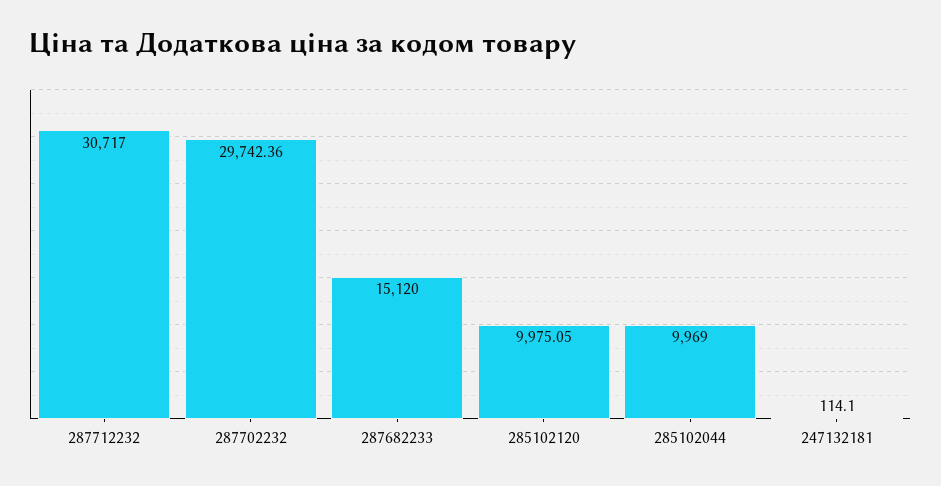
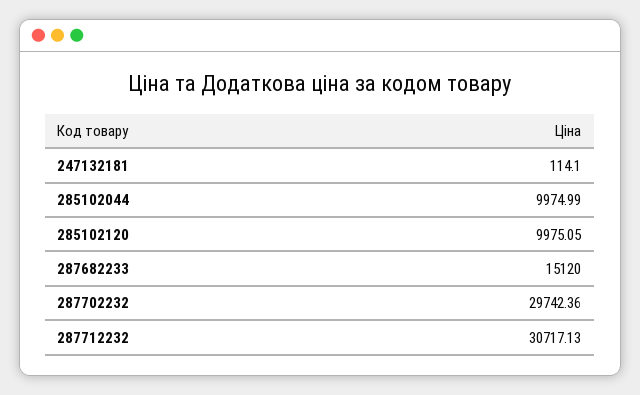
287712232: 30717 -> 30717.13
285102044: 9969 -> 9974.99

